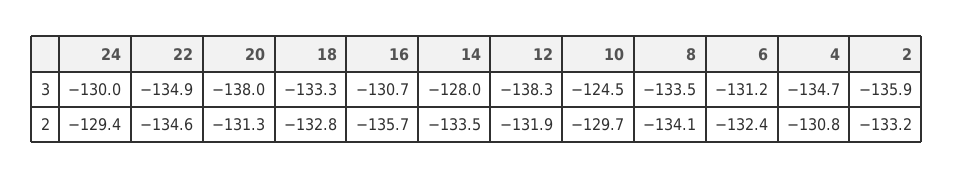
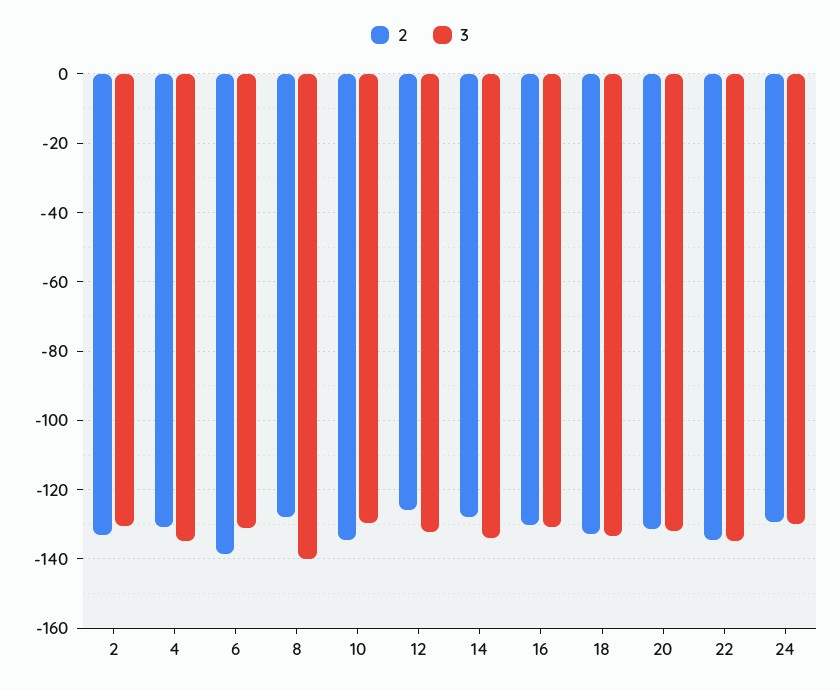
3, 20: -138 -> -132
3, 14: -128 -> -134
3, 12: -138.3 -> -132
3, 10: -124.5 -> -130
3, 8: -133.5 -> -140
3, 2: -135.9 -> -130
2, 16: -135.7 -> -130
2, 14: -133.5 -> -128
2, 12: -131.9 -> -126
2, 10: -129.7 -> -134
2, 8: -134.1 -> -128
2, 6: -132.4 -> -138

